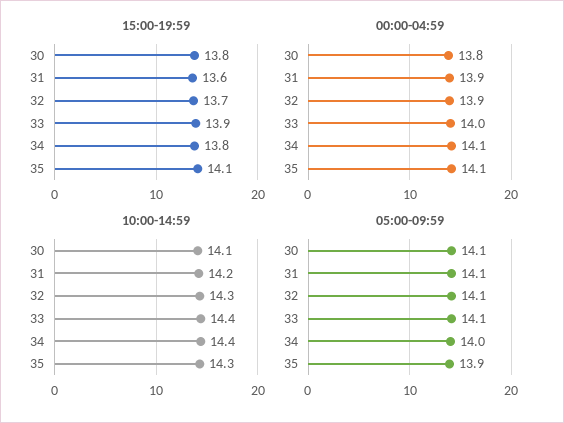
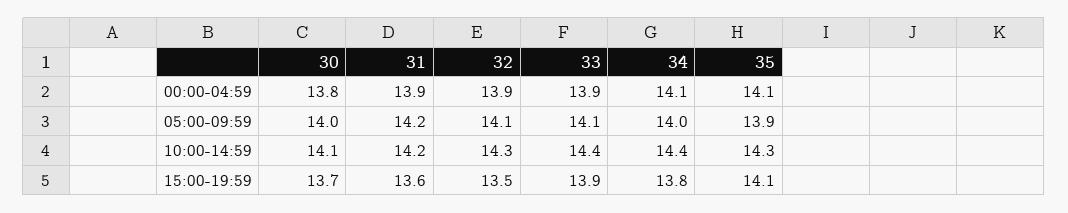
15:00-19:59, 30: 13.8 -> 13.7
15:00-19:59, 32: 13.7 -> 13.5
00:00-04:59, 33: 14 -> 13.9
05:00-09:59, 30: 14.1 -> 14
05:00-09:59, 31: 14.1 -> 14.2

